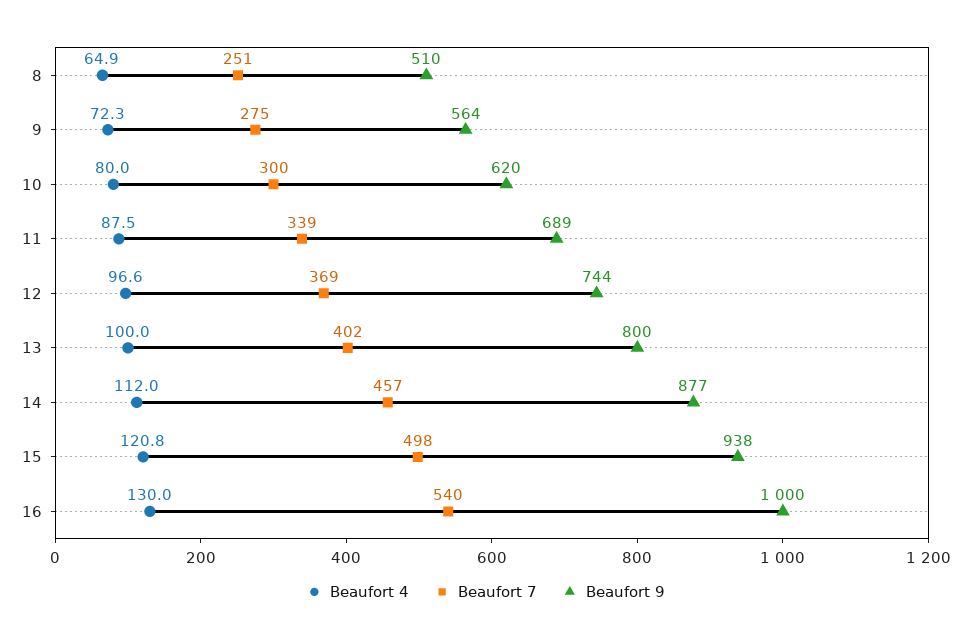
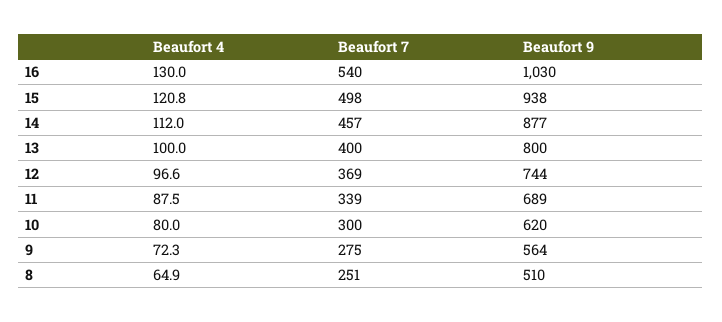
Beaufort 7, 13: 402 -> 400
Beaufort 9, 16: 1000 -> 1030

